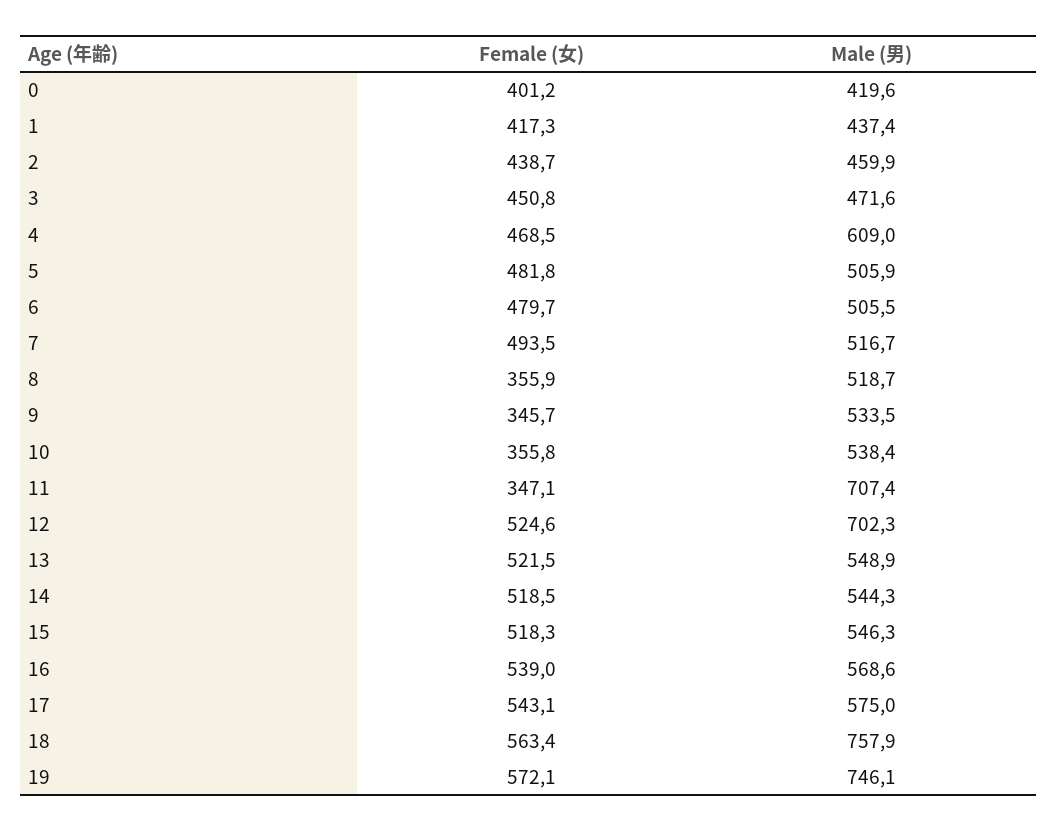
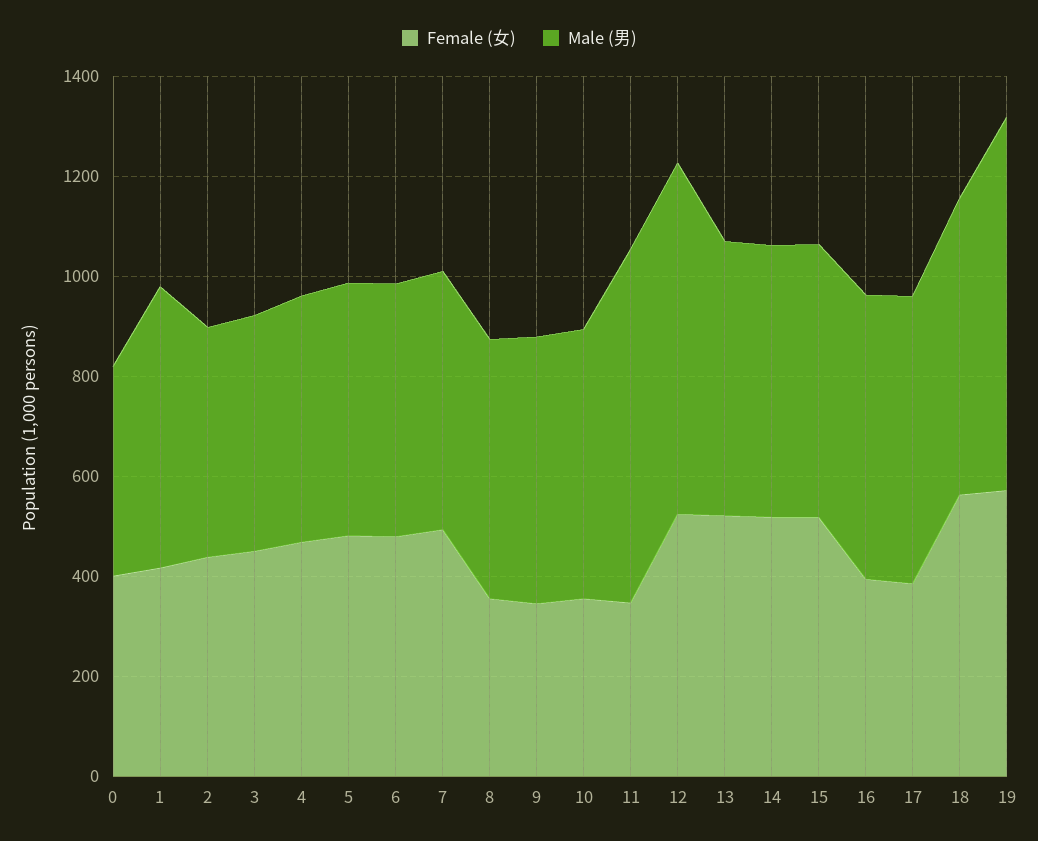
Male (男), 1: 437.4 -> 550
Male (男), 4: 609 -> 500
Female (女), 16: 539 -> 400
Female (女), 17: 543.1 -> 400
Male (男), 18: 757.9 -> 600

